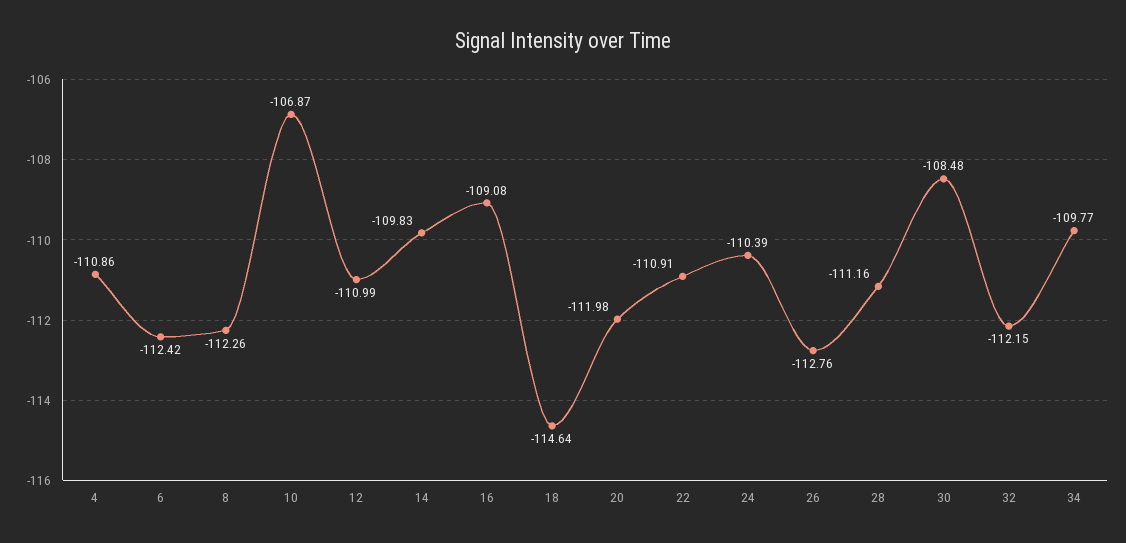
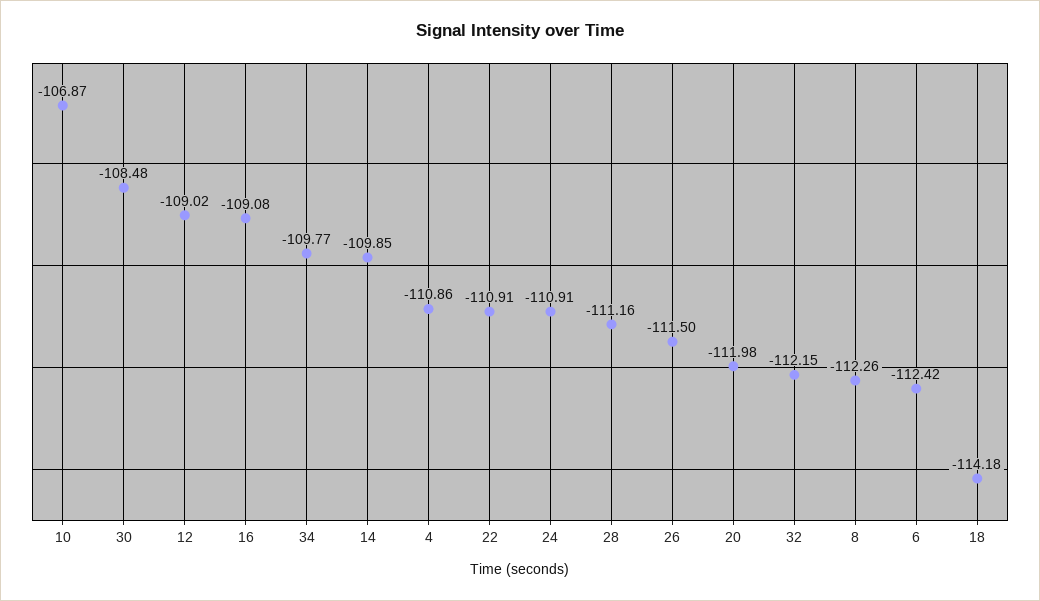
12: -110.99 -> -109.02
14: -109.83 -> -109.85
18: -114.64 -> -114.18
24: -110.39 -> -110.91
26: -112.76 -> -111.5

